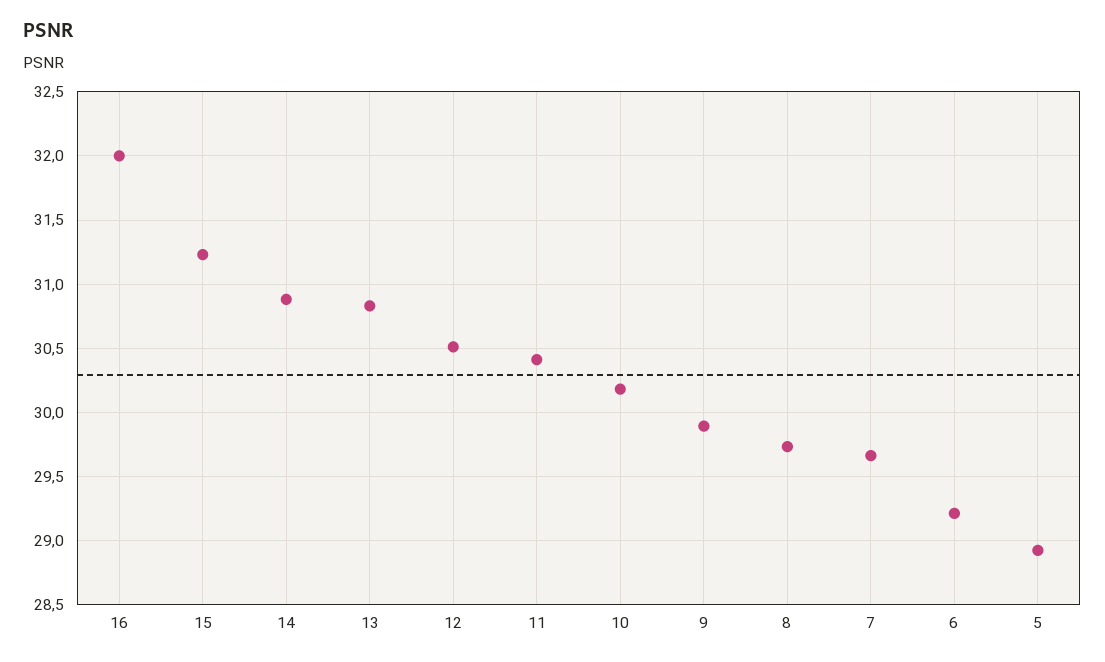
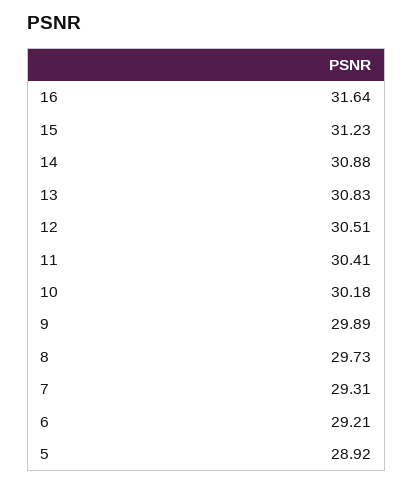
16: 32 -> 31.64
7: 29.65 -> 29.31

